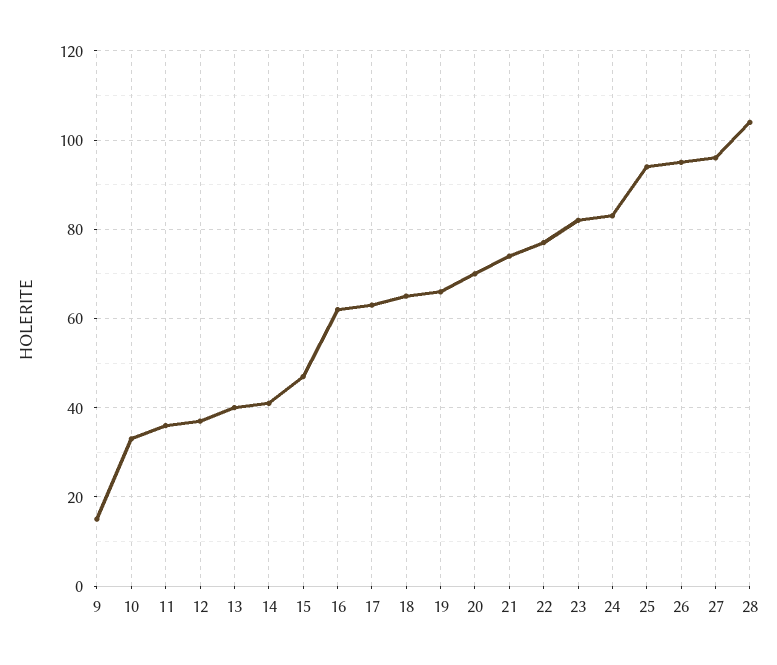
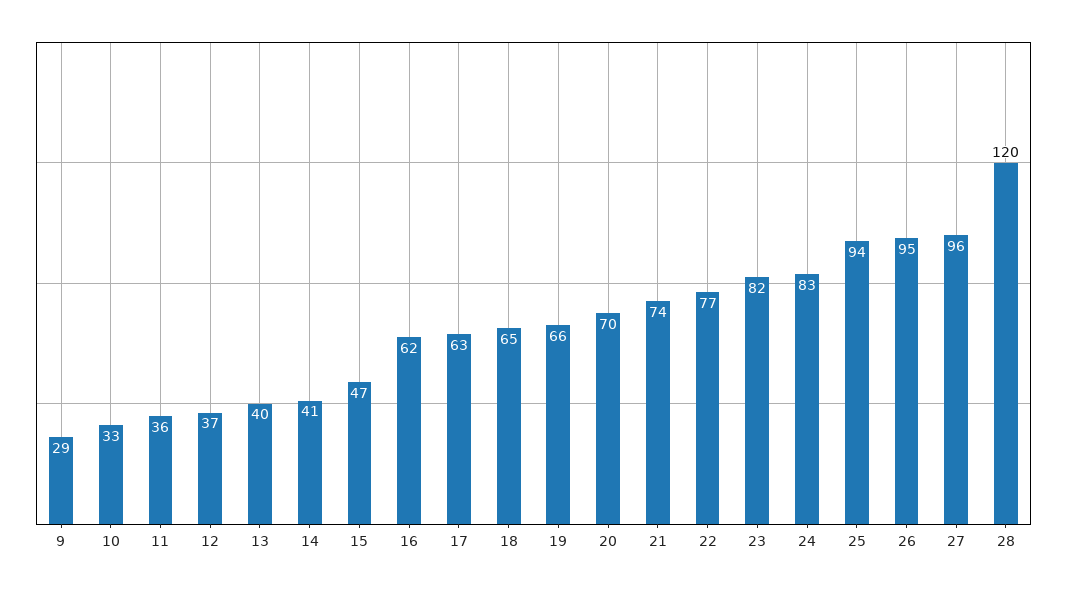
9: 15 -> 29
28: 105 -> 120

